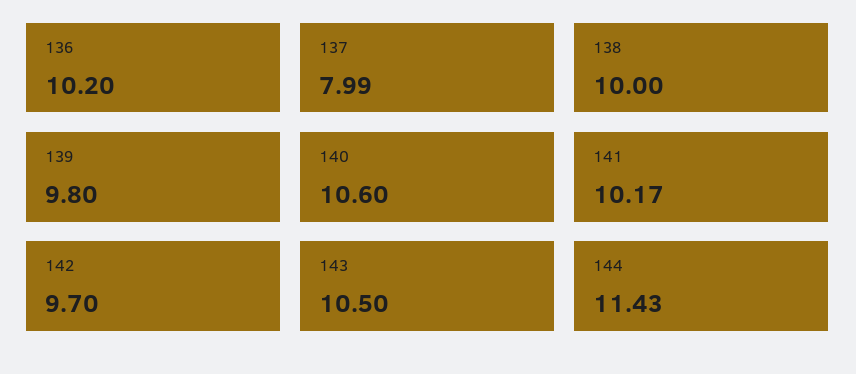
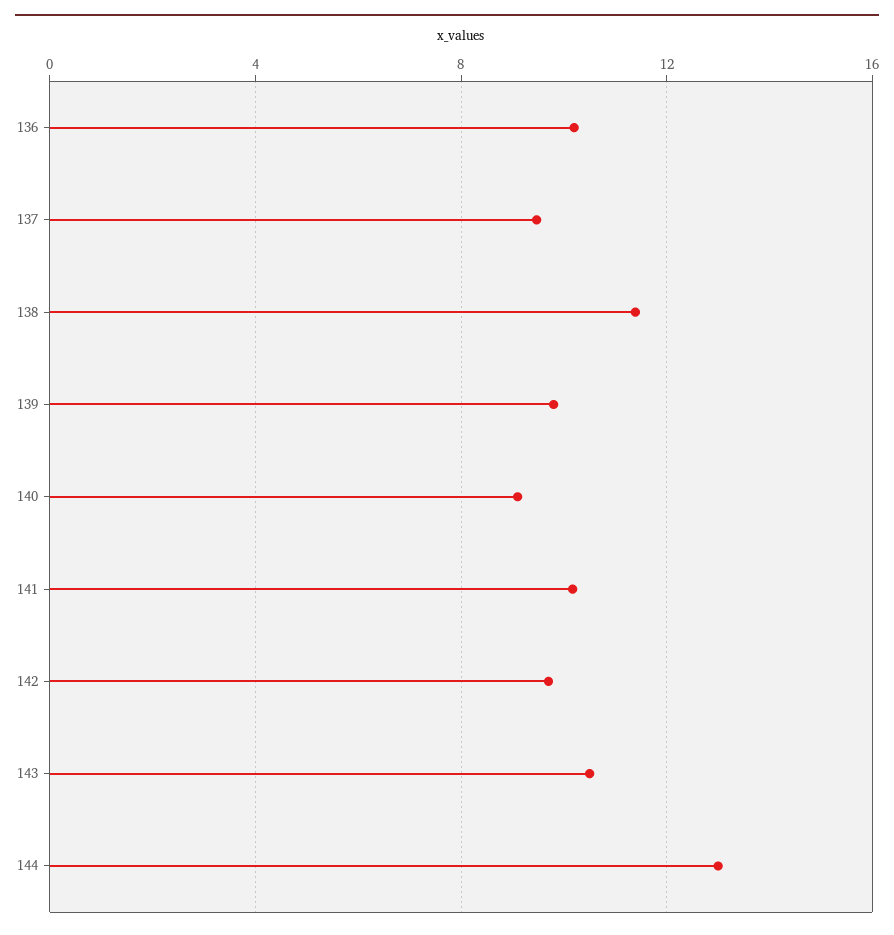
137: 7.99 -> 9.5
138: 10 -> 11.5
140: 10.6 -> 9
144: 11.43 -> 13

